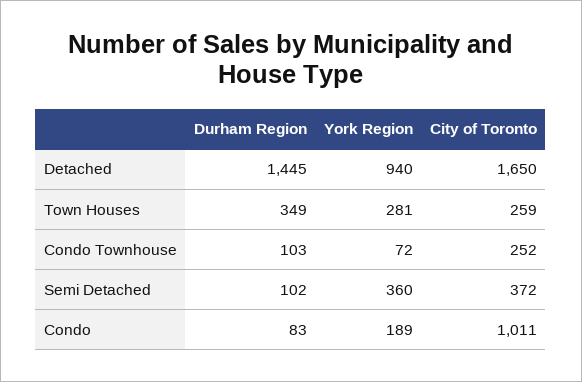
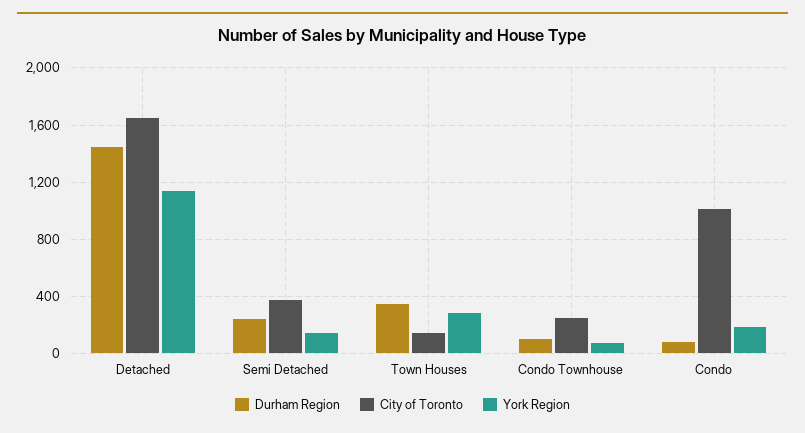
York Region, Detached: 940 -> 1150
City of Toronto, Town Houses: 259 -> 150
Durham Region, Semi Detached: 102 -> 250
York Region, Semi Detached: 360 -> 150

